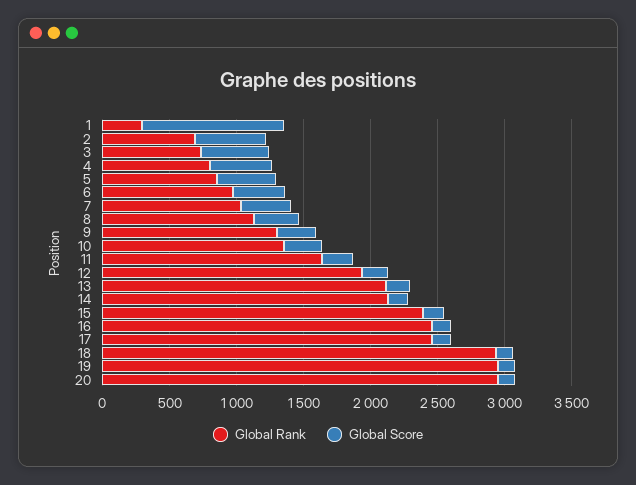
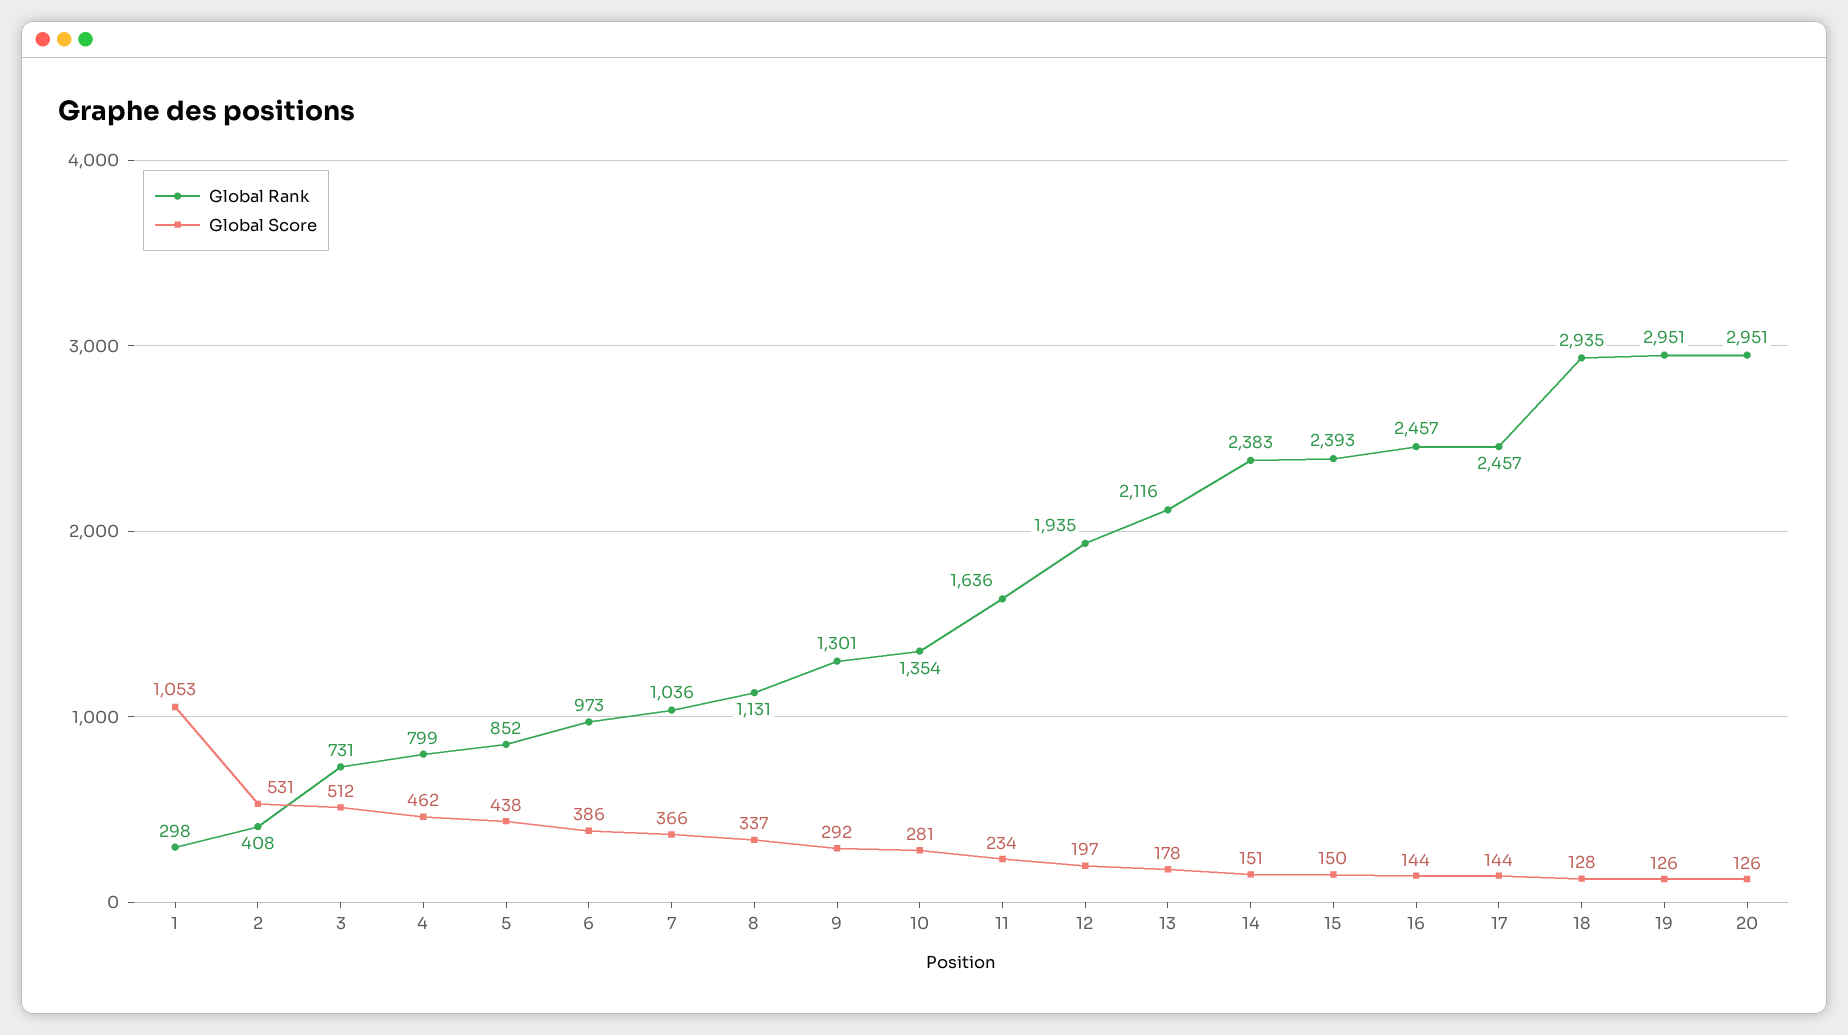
Global Rank, 2: 700 -> 408
Global Rank, 14: 2100 -> 2383

